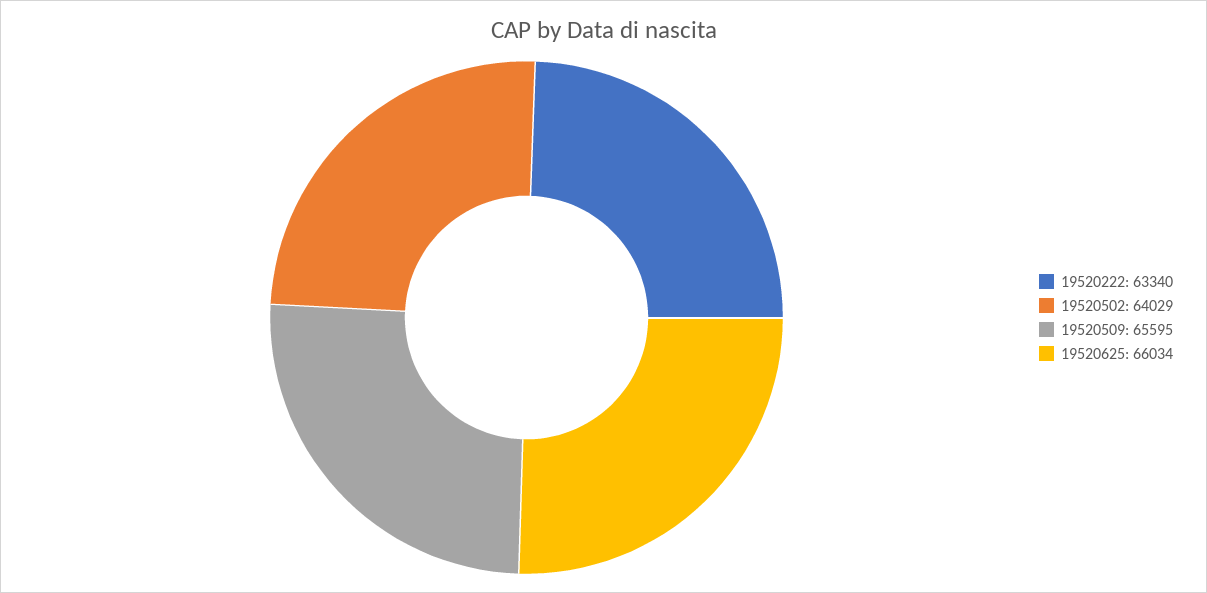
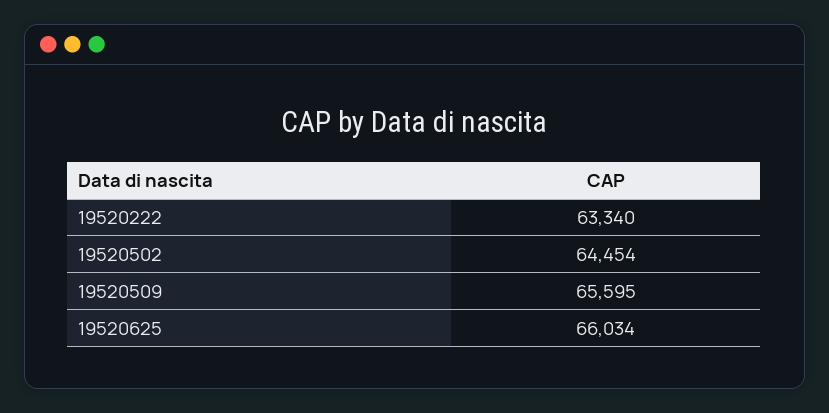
19520502: 64029 -> 64454

